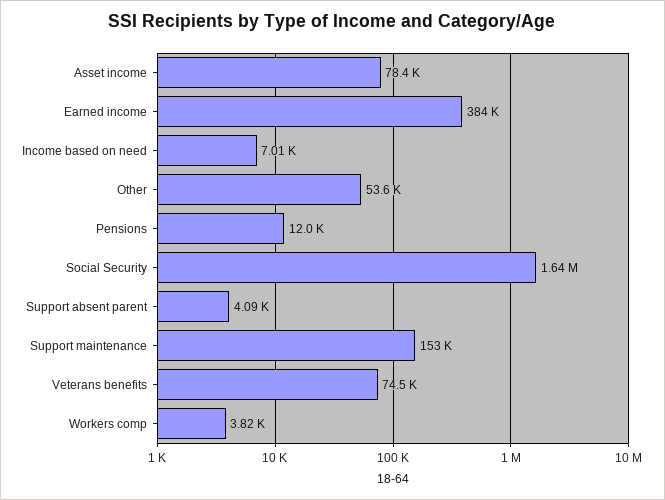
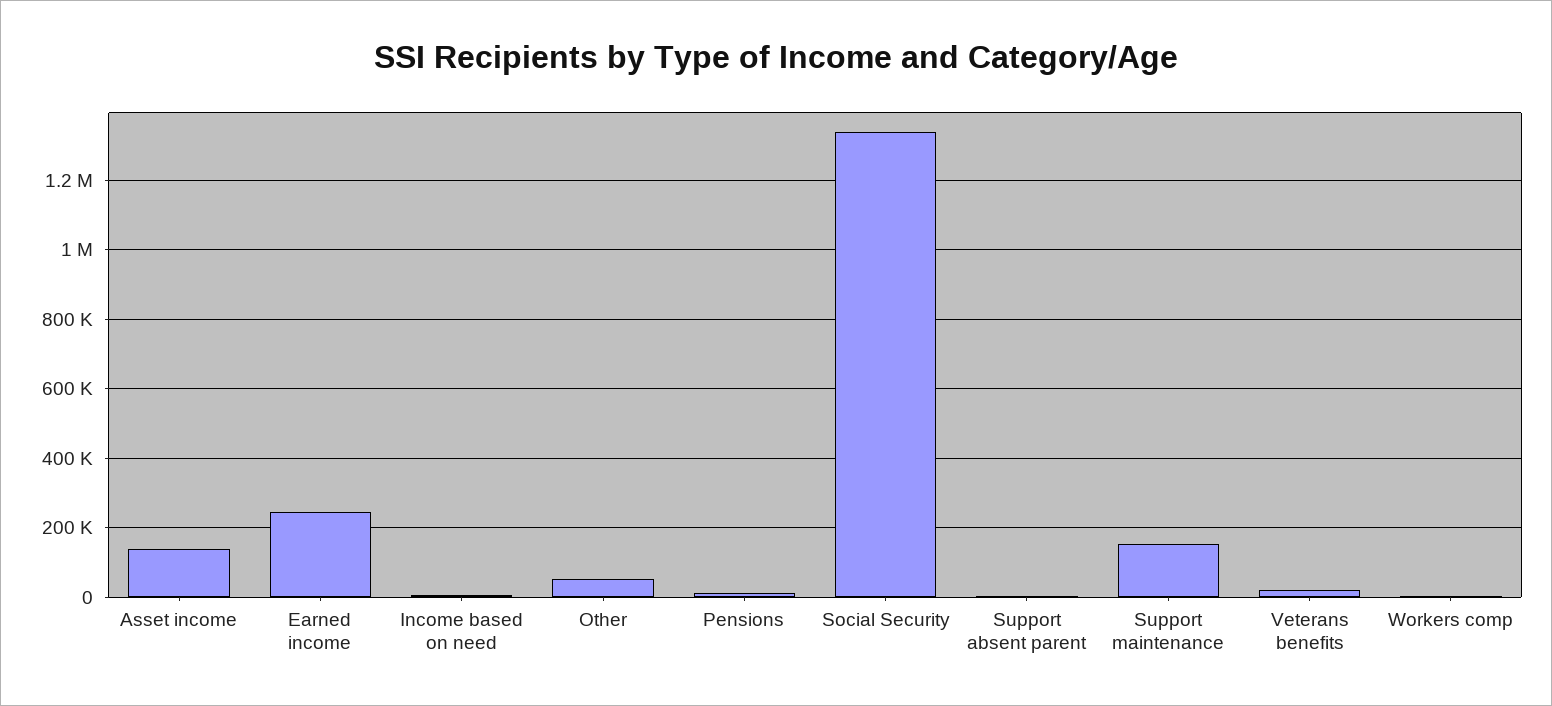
Asset income: 78400 -> 140000
Earned income: 384000 -> 240000
Social Security: 1640000 -> 1340000
Veterans benefits: 74500 -> 20000

